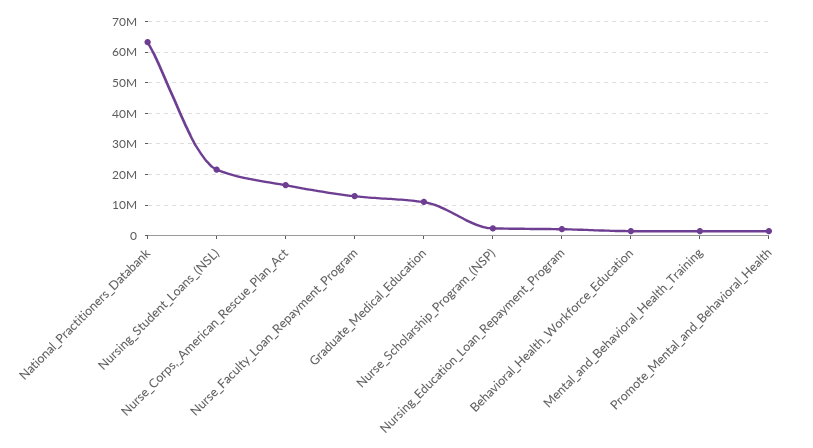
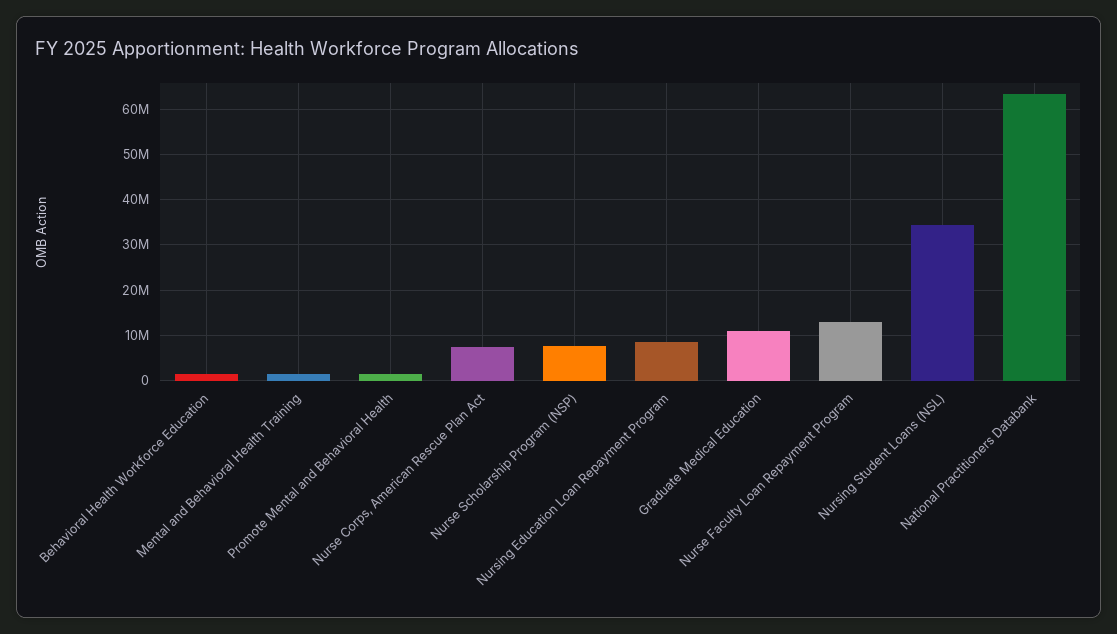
Nursing_Student_Loans_(NSL): 22000000 -> 34000000
Nurse_Corps,_American_Rescue_Plan_Act: 16000000 -> 8000000
Nurse_Scholarship_Program_(NSP): 2000000 -> 8000000
Nursing_Education_Loan_Repayment_Program: 2000000 -> 8000000

